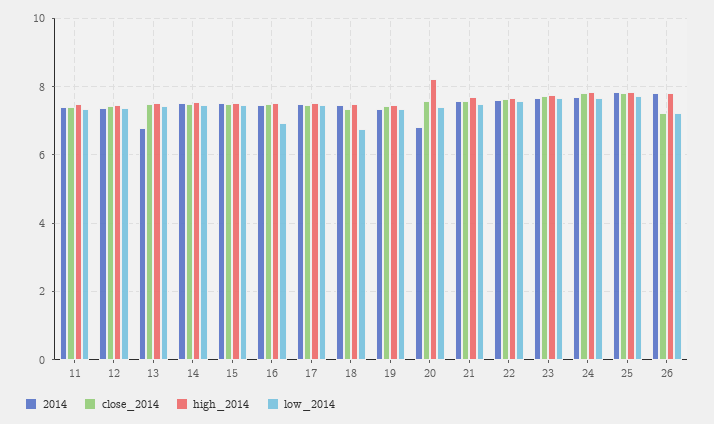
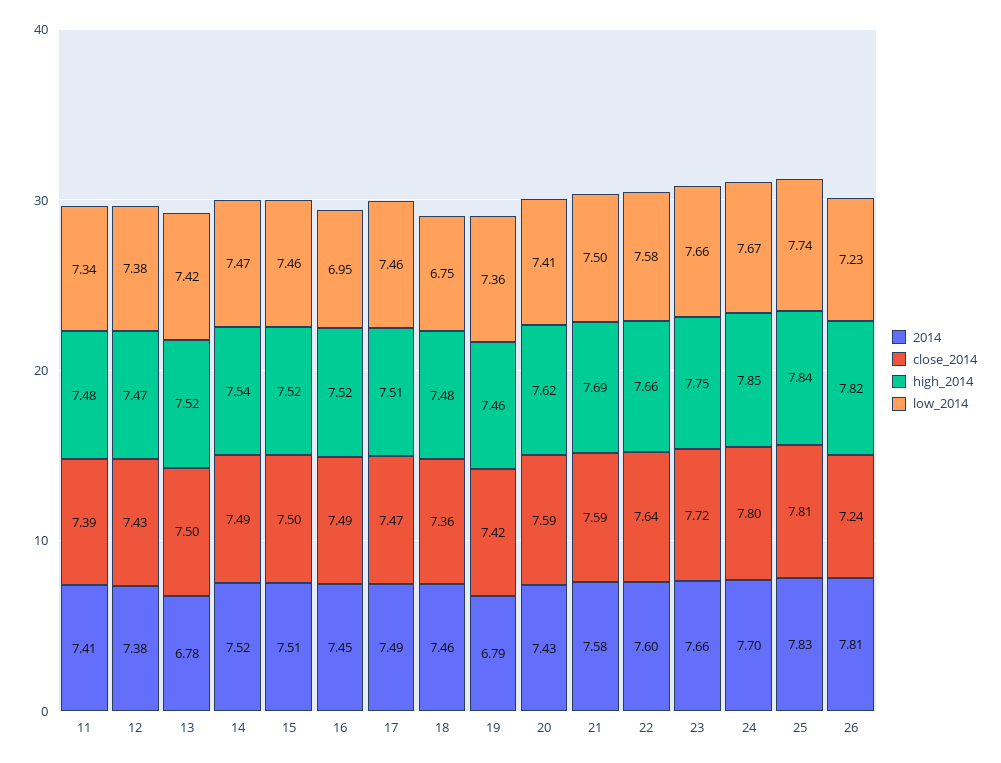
2014, 19: 7.4 -> 6.79
2014, 20: 6.8 -> 7.43
high_2014, 20: 8.2 -> 7.62

